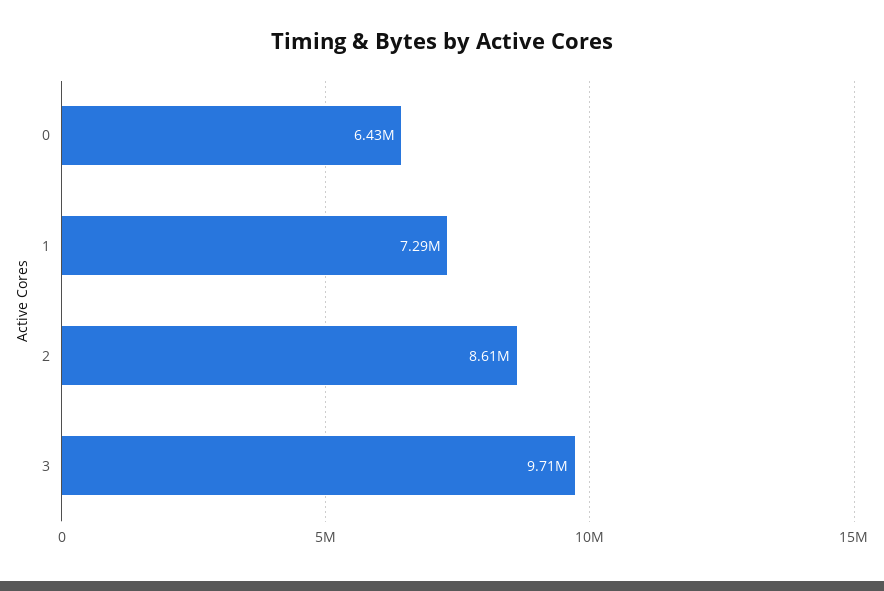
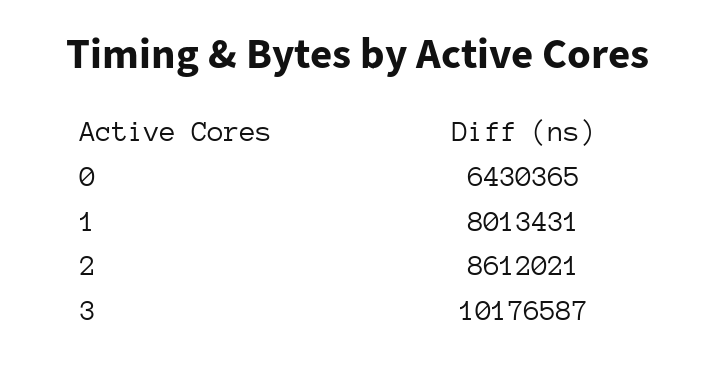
1: 7290000 -> 8013431
3: 9710000 -> 10176587

